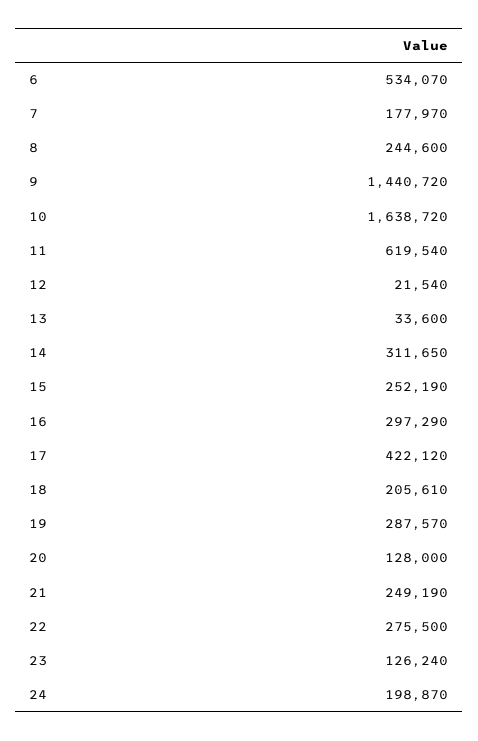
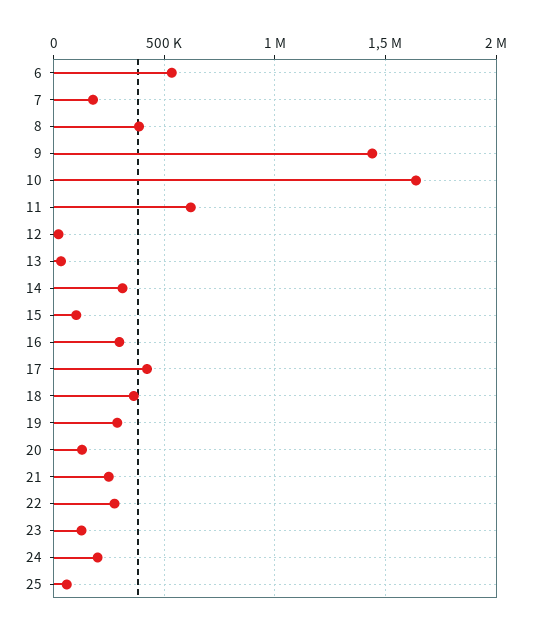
8: 244600 -> 400000
15: 252190 -> 100000
18: 205610 -> 350000
25: none -> 50000

